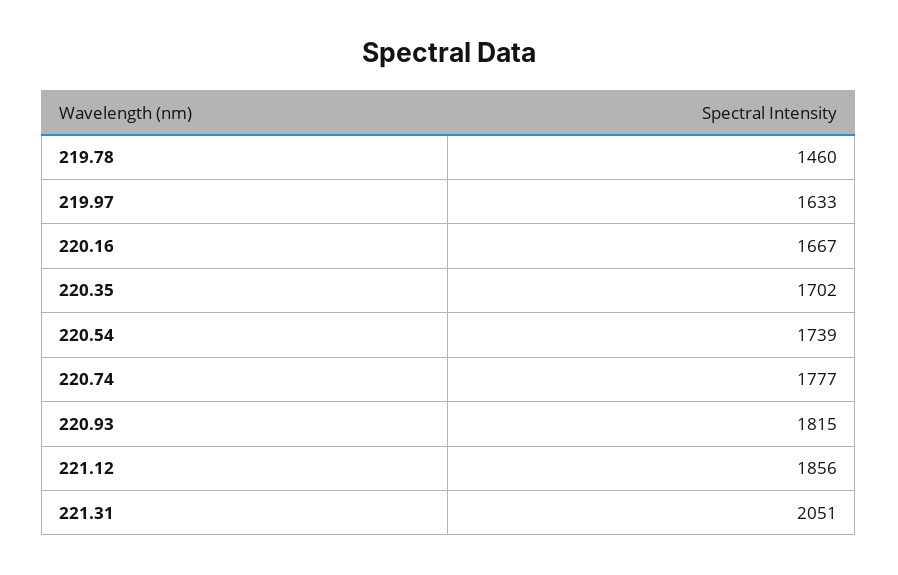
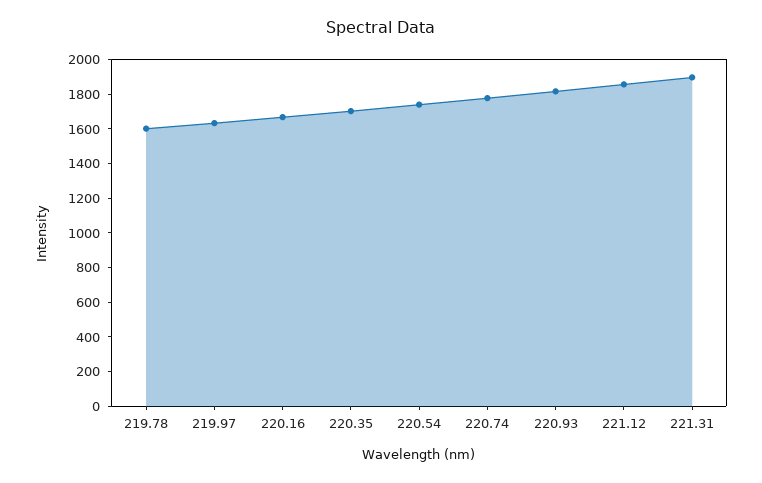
219.78: 1460 -> 1600
221.31: 2051 -> 1900

